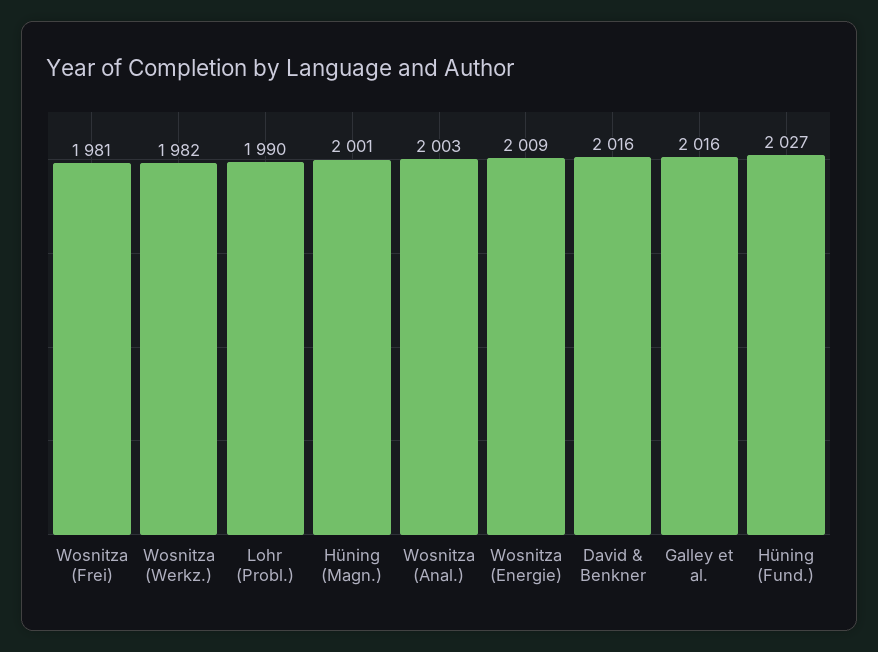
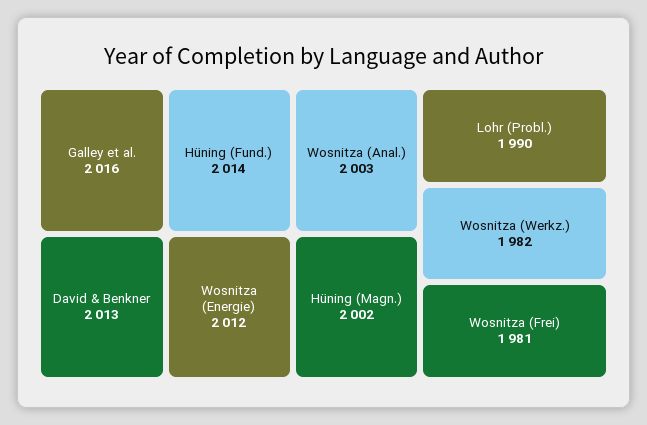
Hüning (Magn.): 2001 -> 2002
Wosnitza (Energie): 2009 -> 2012
David & Benkner: 2016 -> 2013
Hüning (Fund.): 2027 -> 2014

